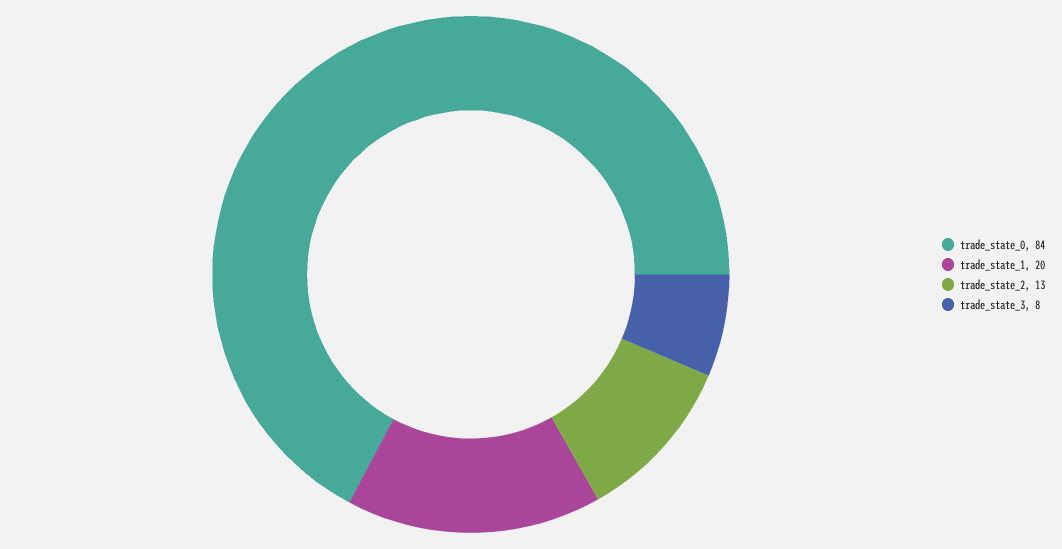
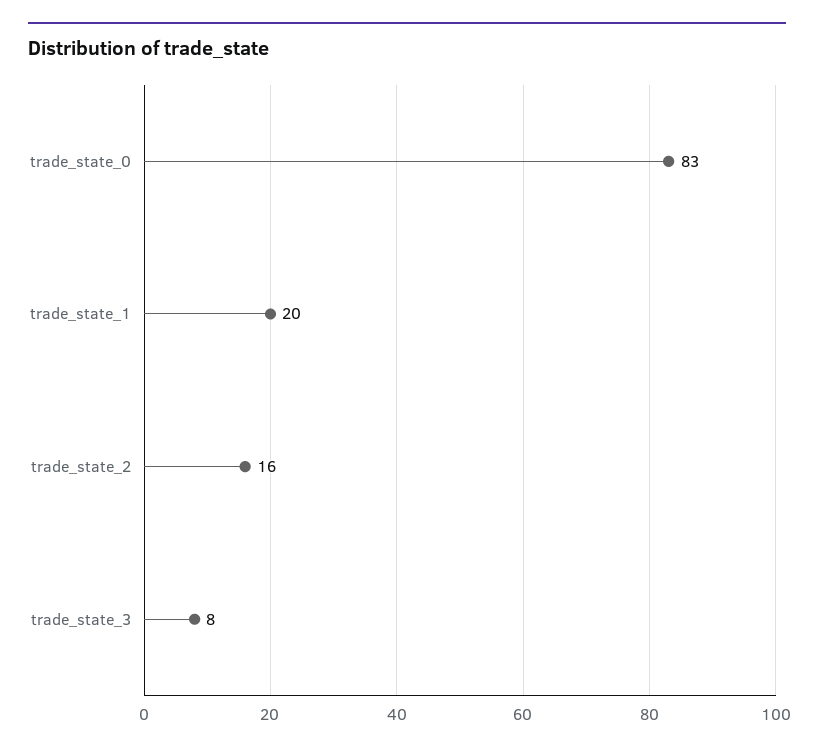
trade_state_0: 84 -> 83
trade_state_2: 13 -> 16

